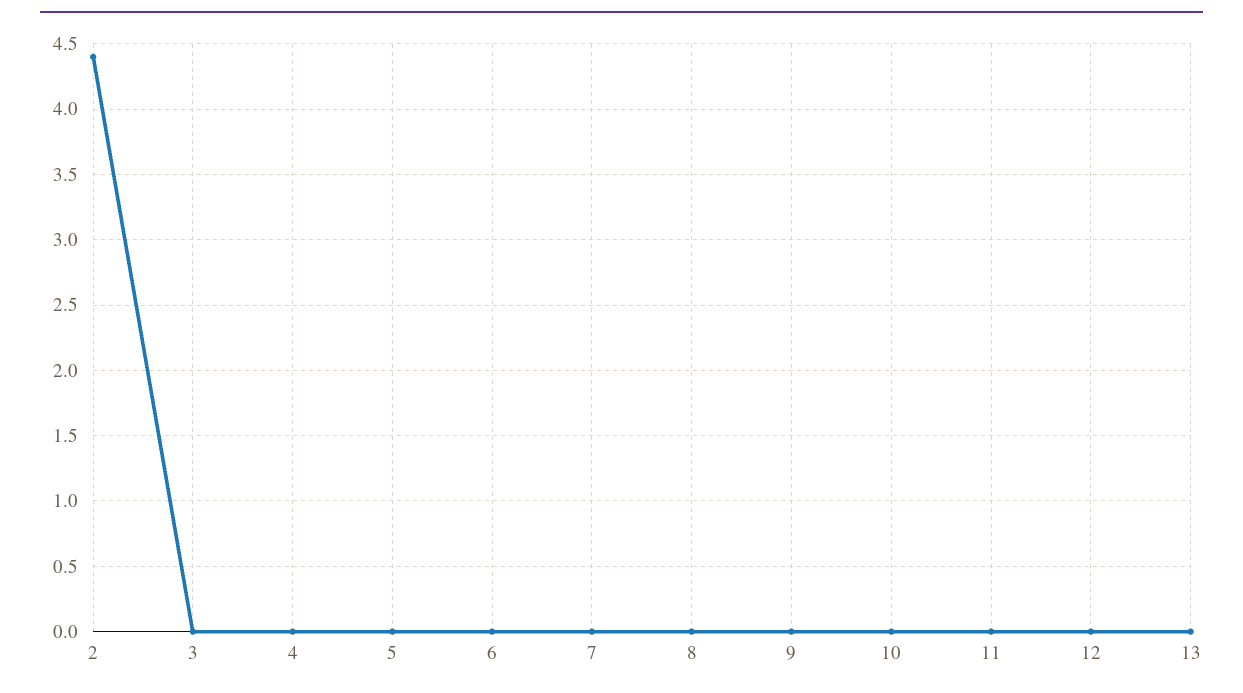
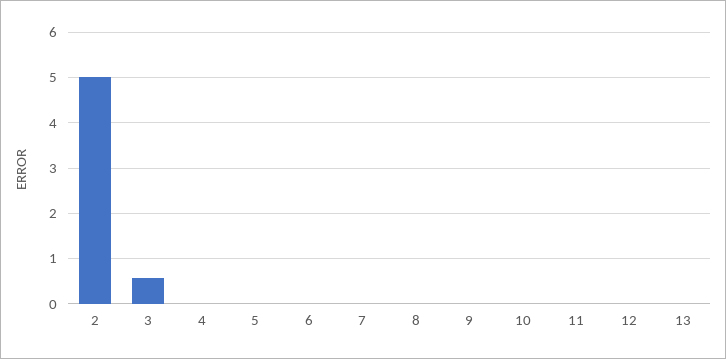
2: 4.4 -> 5
3: 0 -> 0.6

